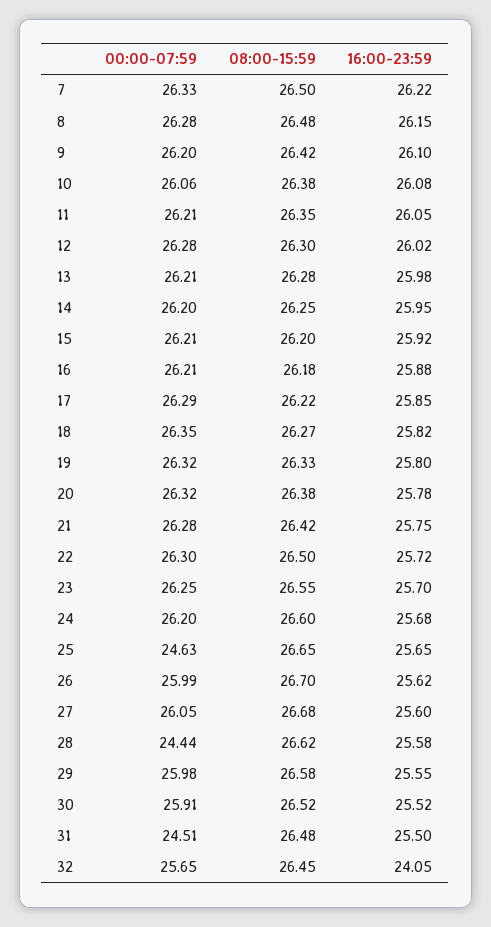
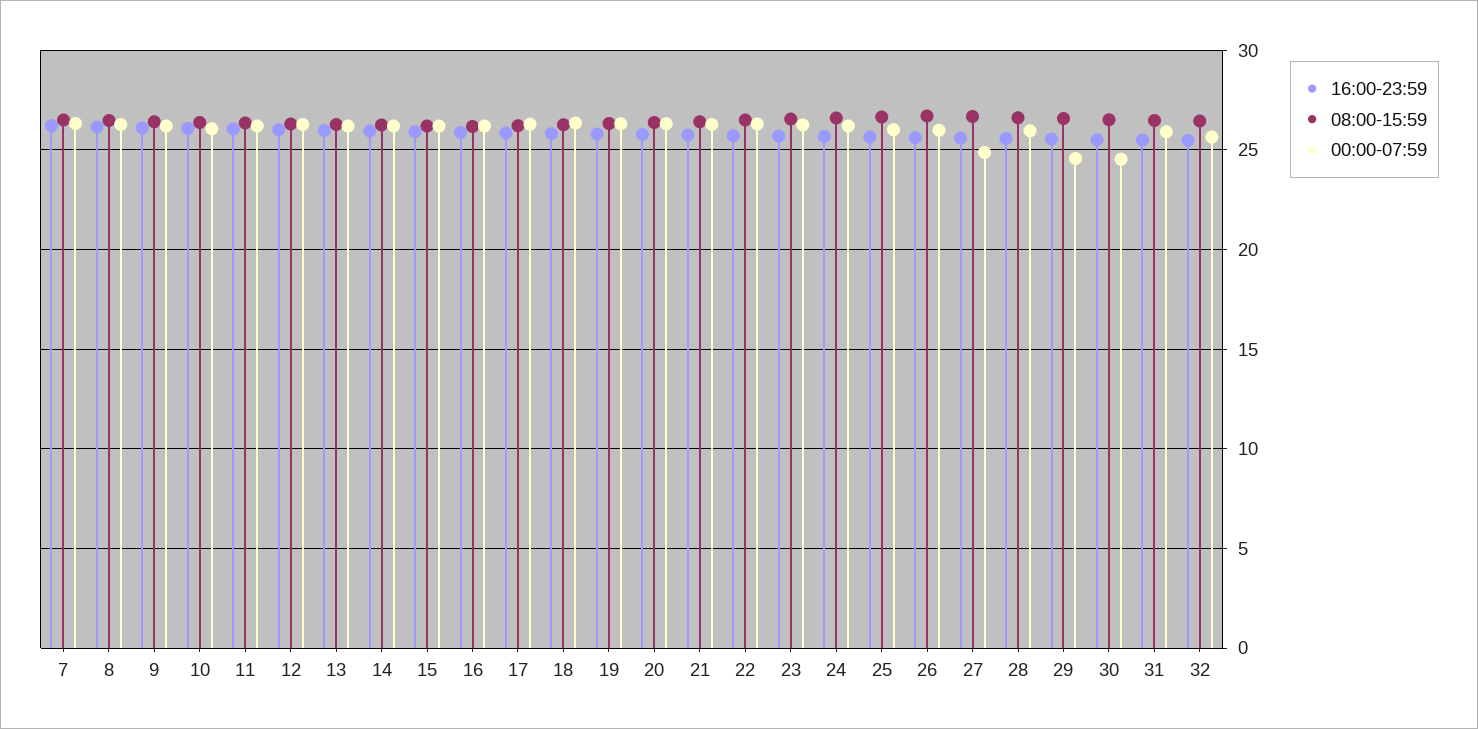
00:00-07:59, 25: 24.63 -> 26
00:00-07:59, 27: 26.05 -> 25
00:00-07:59, 28: 24.44 -> 26
00:00-07:59, 29: 25.98 -> 24.5
00:00-07:59, 30: 25.91 -> 24.5
00:00-07:59, 31: 24.51 -> 26
16:00-23:59, 32: 24.05 -> 25.5

